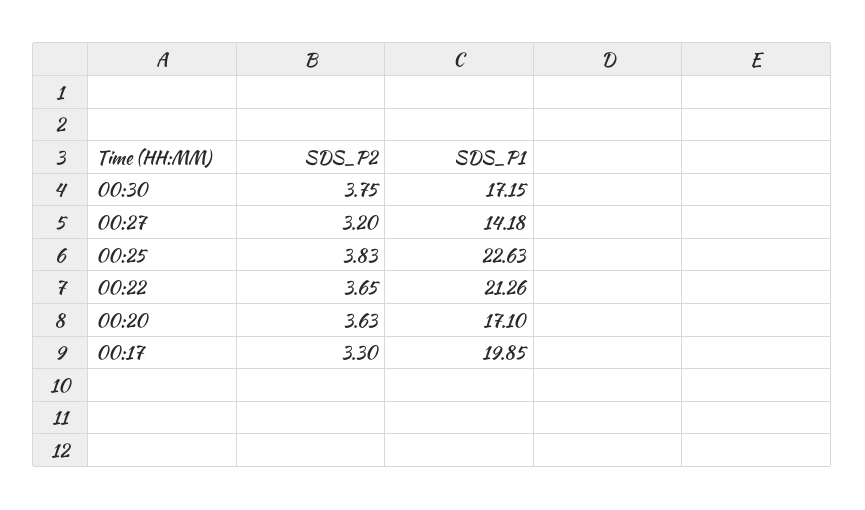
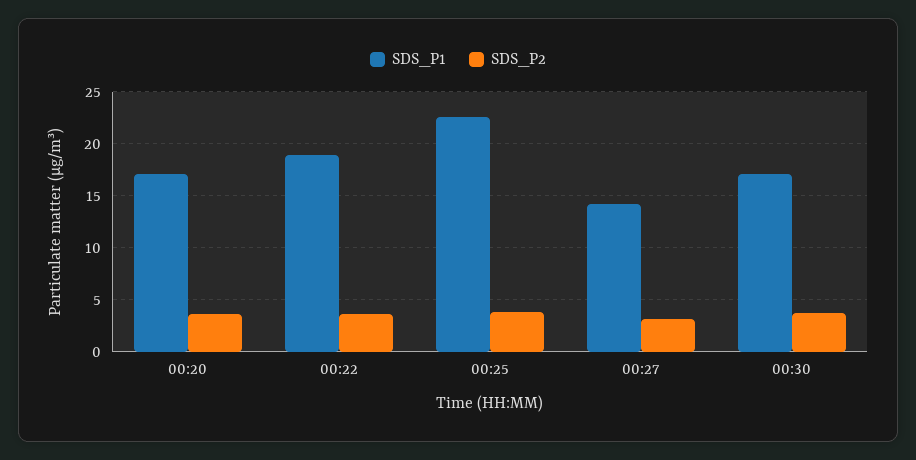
SDS_P1, 00:22: 21.26 -> 19
SDS_P2, 00:17: 3.3 -> none
SDS_P1, 00:17: 19.85 -> none

